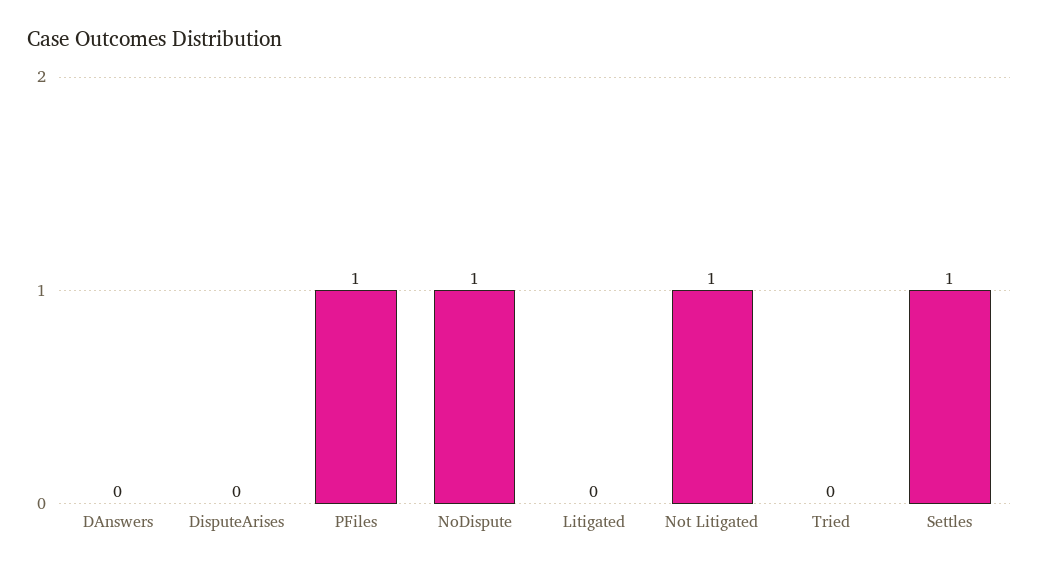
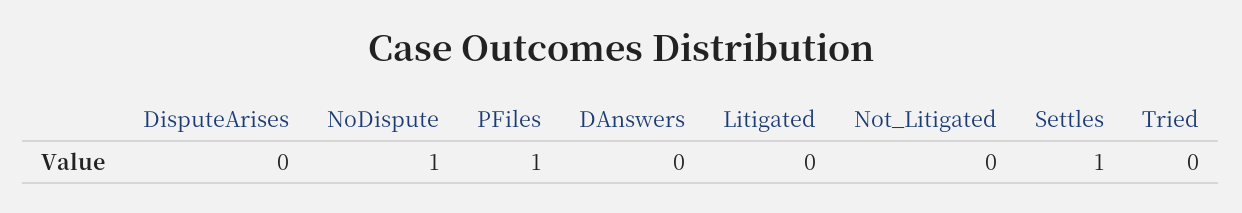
Not Litigated: 1 -> 0

